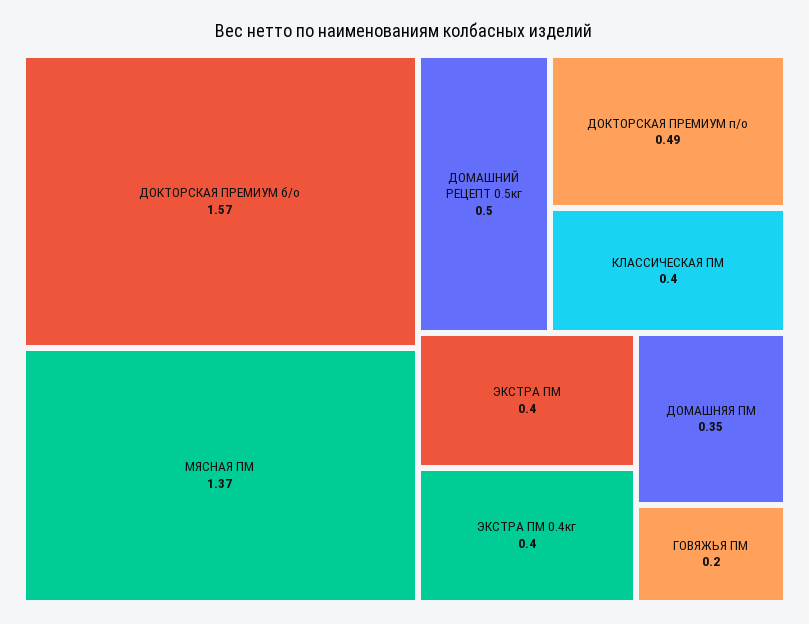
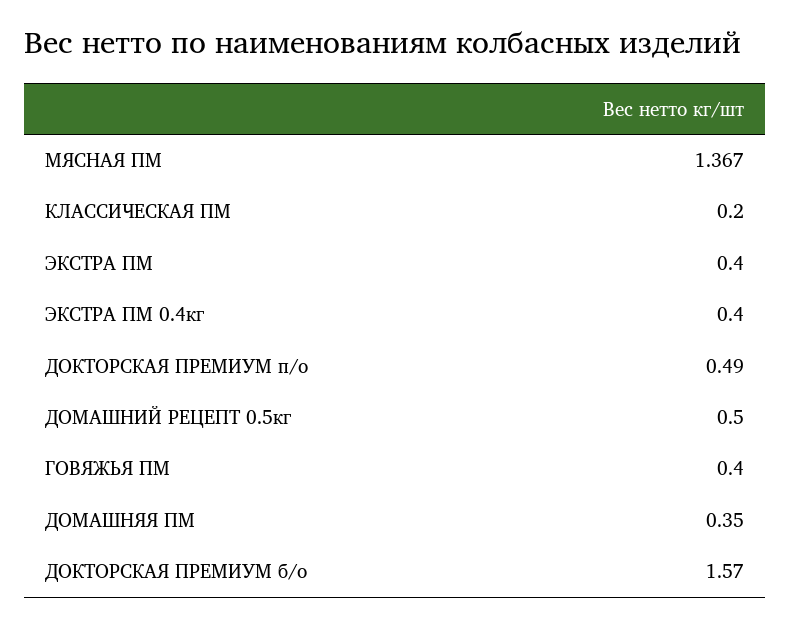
КЛАССИЧЕСКАЯ ПМ: 0.4 -> 0.2
ГОВЯЖЬЯ ПМ: 0.2 -> 0.4

